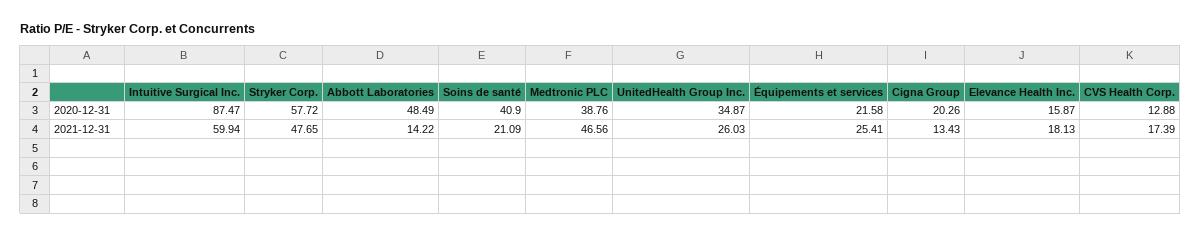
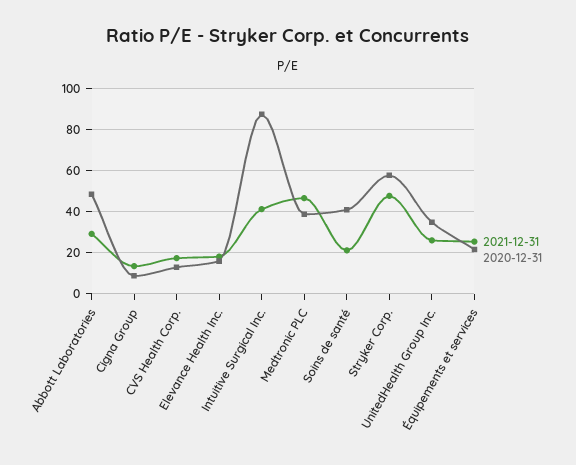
2020-12-31, Cigna Group: 20.26 -> 10
2021-12-31, Intuitive Surgical Inc.: 59.94 -> 40
2021-12-31, Abbott Laboratories: 14.22 -> 30

